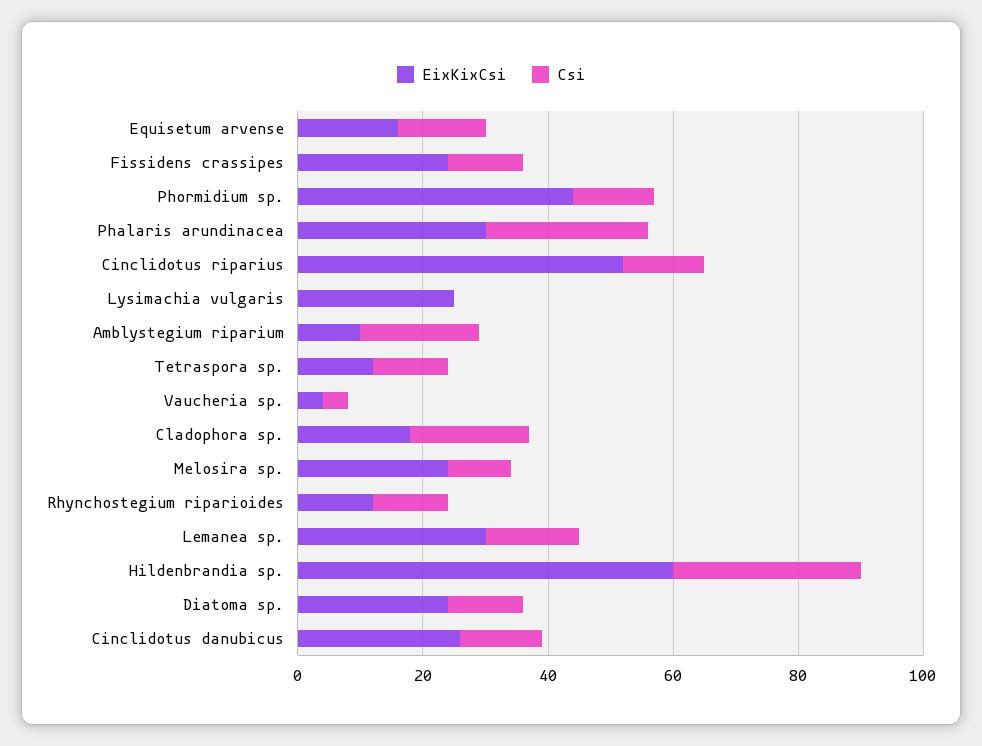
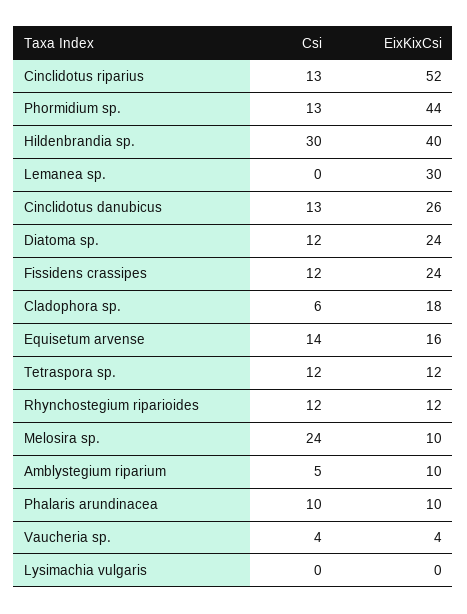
EixKixCsi, Phalaris arundinacea: 30 -> 10
Csi, Phalaris arundinacea: 25 -> 10
EixKixCsi, Lysimachia vulgaris: 25 -> 0
Csi, Amblystegium riparium: 20 -> 5
Csi, Cladophora sp.: 20 -> 6
EixKixCsi, Melosira sp.: 25 -> 10
Csi, Melosira sp.: 10 -> 24
Csi, Lemanea sp.: 15 -> 0
EixKixCsi, Hildenbrandia sp.: 60 -> 40

